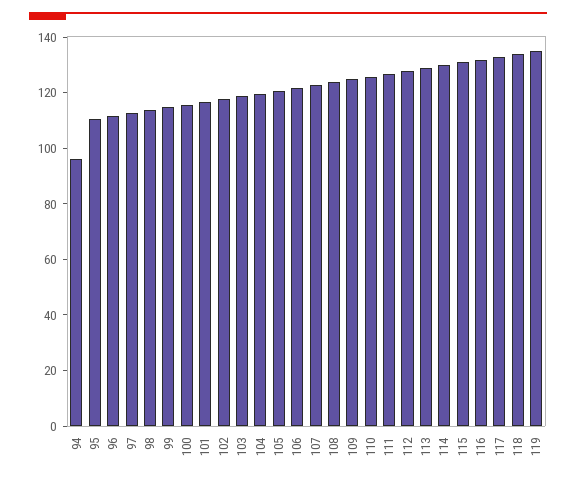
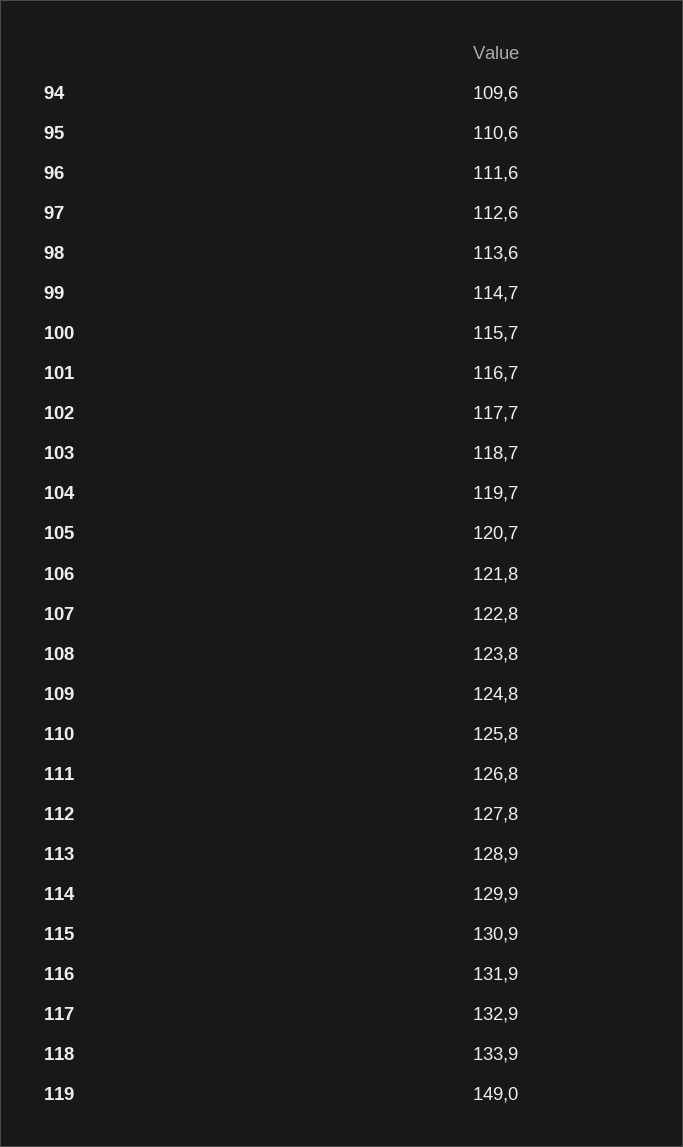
94: 95 -> 109.6
119: 135 -> 149

